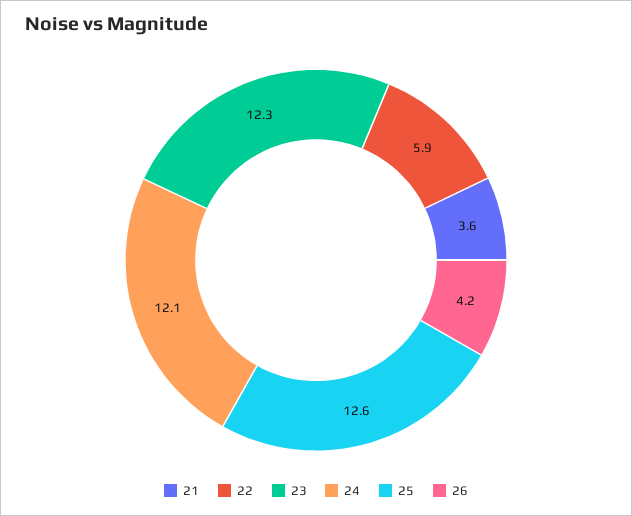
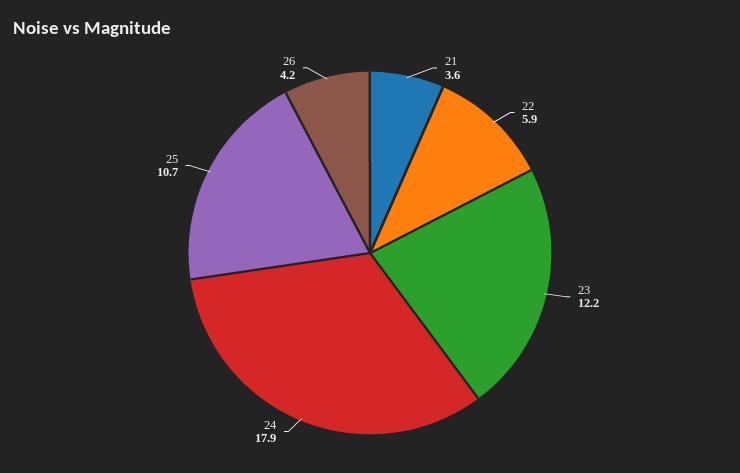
23: 12.3 -> 12.2
24: 12.1 -> 17.9
25: 12.6 -> 10.7

